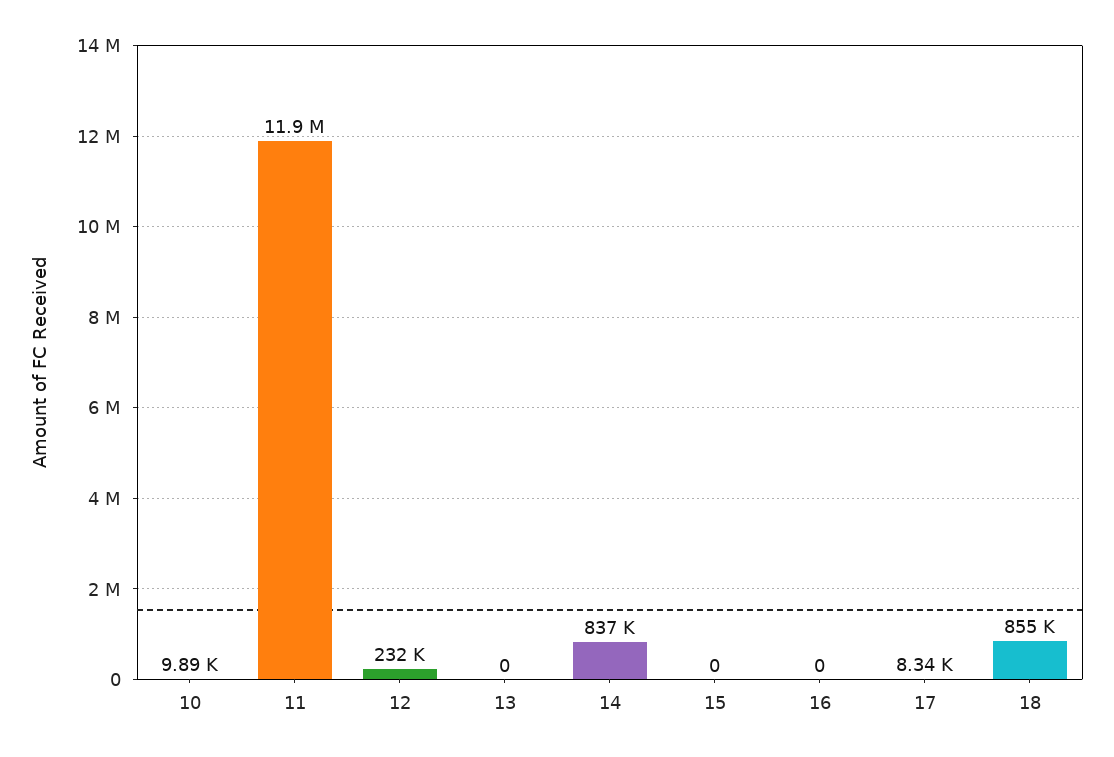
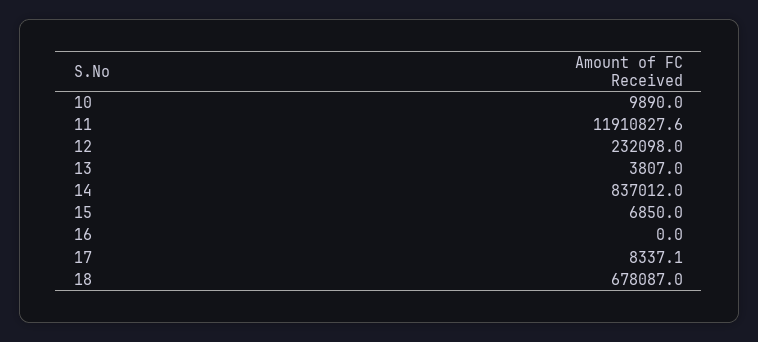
13: 0 -> 3807
15: 0 -> 6850
18: 855000 -> 678087

